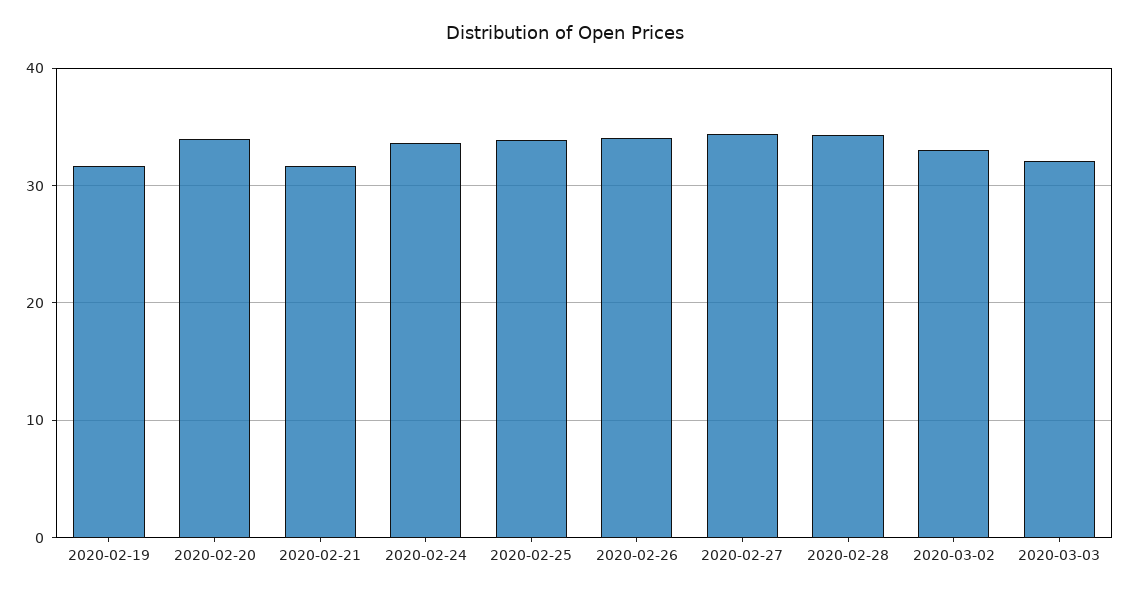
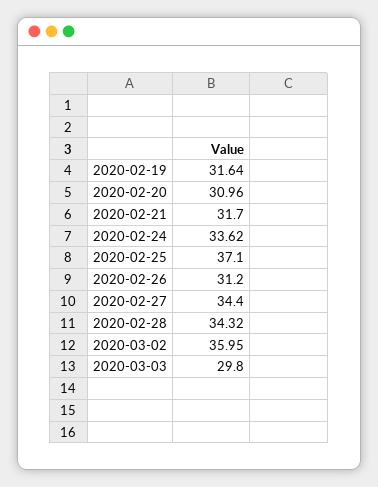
2020-02-20: 34 -> 30.96
2020-02-25: 34 -> 37.1
2020-02-26: 34 -> 31.2
2020-03-02: 33 -> 35.95
2020-03-03: 32 -> 29.8

